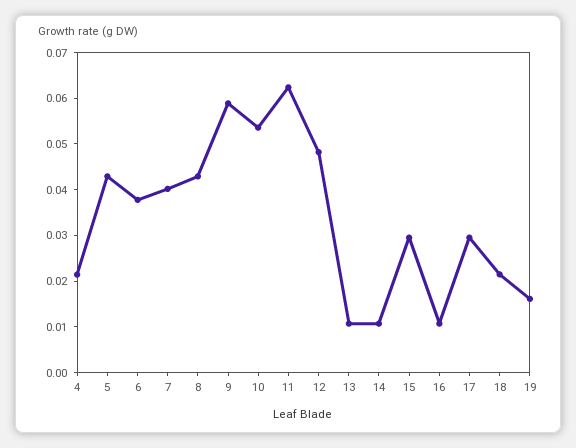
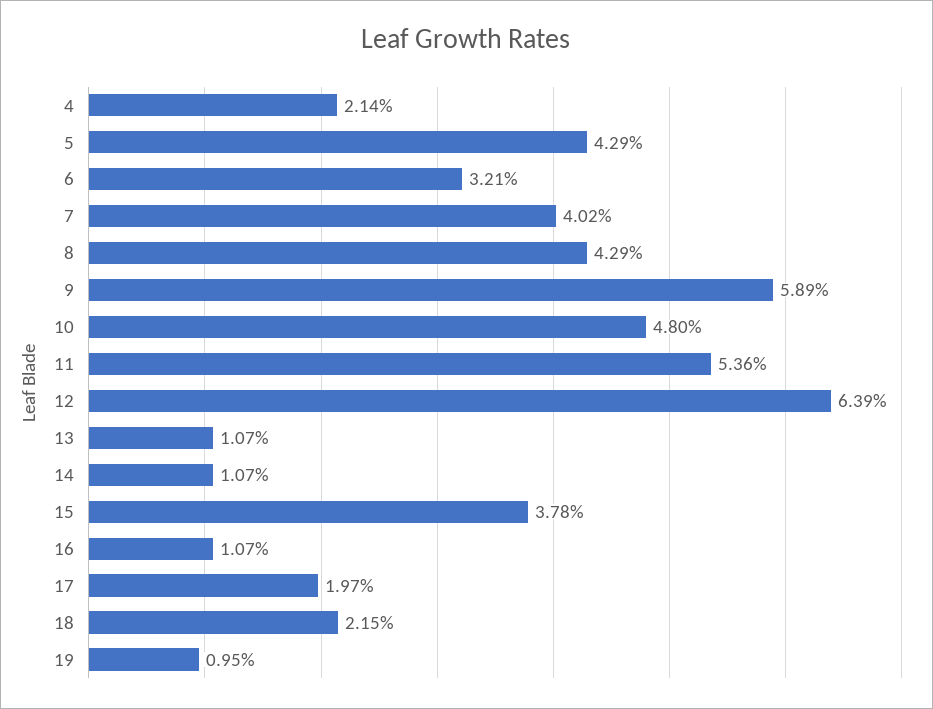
6: 0.038 -> 0.0321
10: 0.054 -> 0.048
11: 0.062 -> 0.0536
12: 0.048 -> 0.0639
15: 0.03 -> 0.0378
17: 0.03 -> 0.0197
19: 0.016 -> 0.0095

